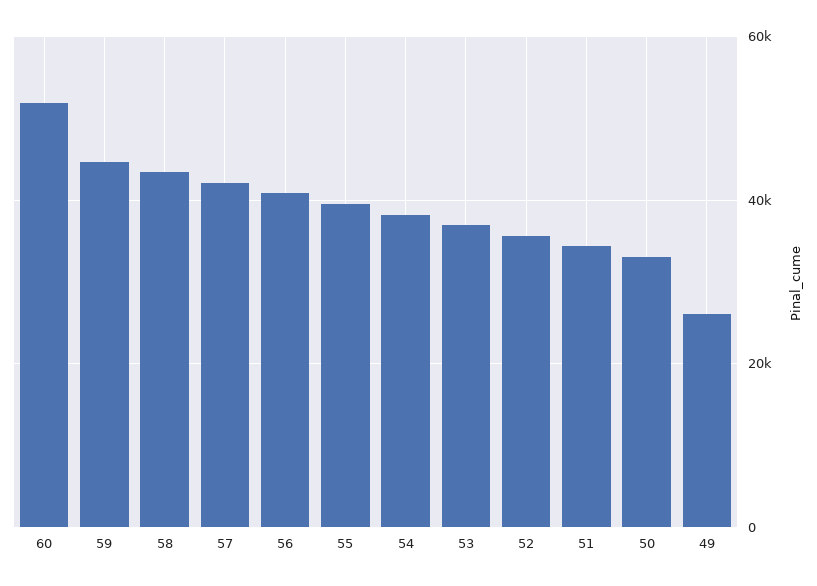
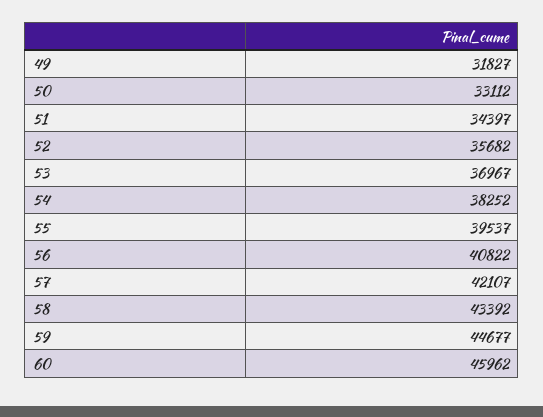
60: 52000 -> 45962
49: 26000 -> 31827

